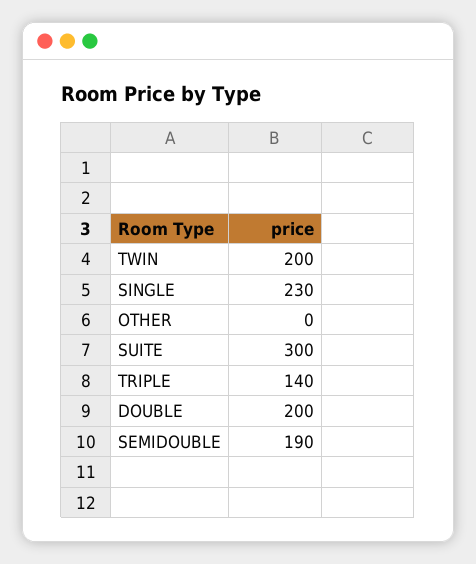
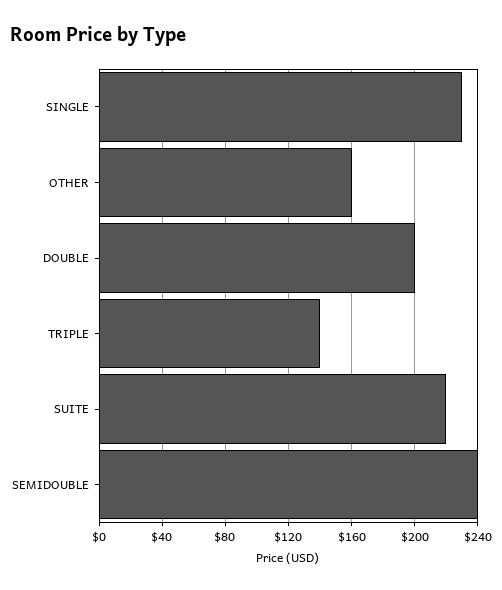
TWIN: 200 -> none
OTHER: 0 -> 160
SUITE: 300 -> 220
SEMIDOUBLE: 190 -> 240

